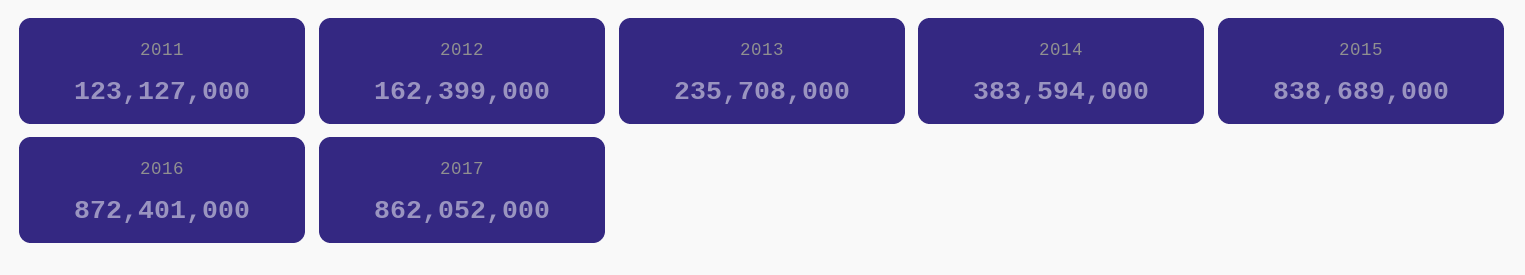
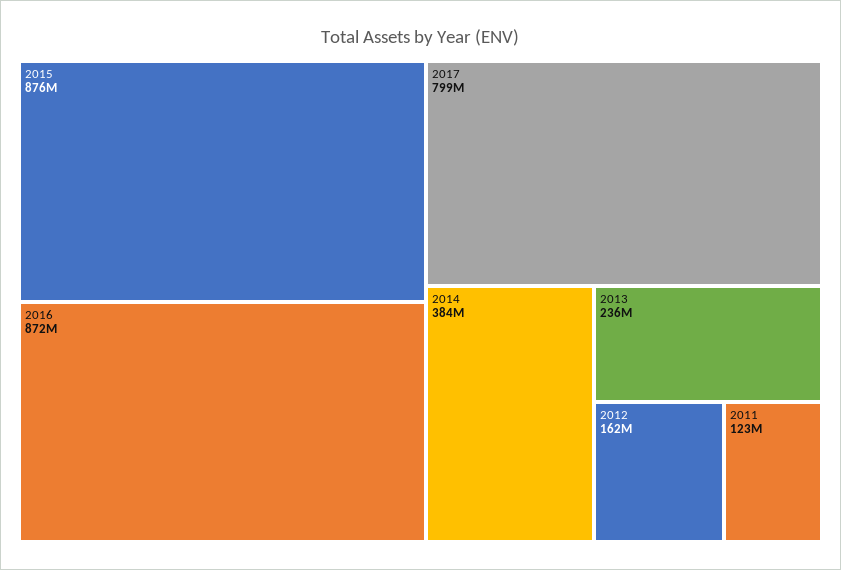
2015: 838689000 -> 876000000
2017: 862052000 -> 799000000

